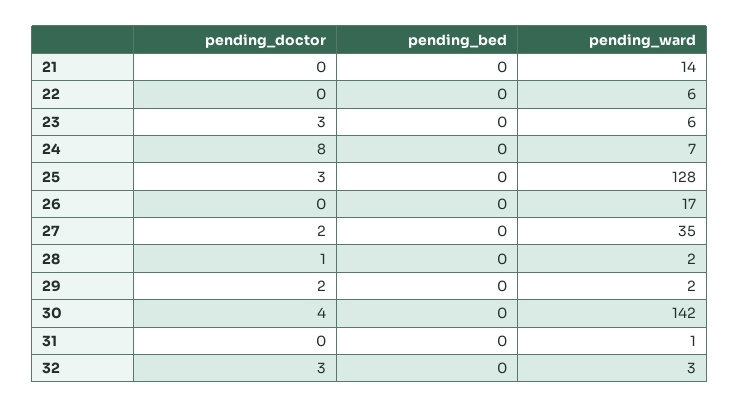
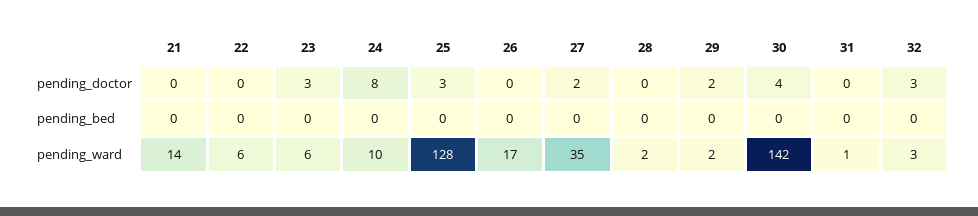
pending_ward, 24: 7 -> 10
pending_doctor, 28: 1 -> 0

